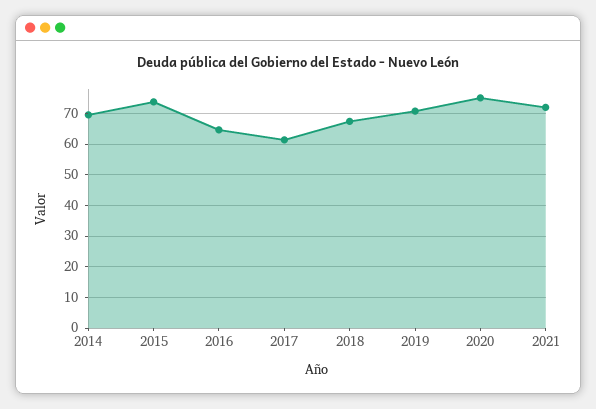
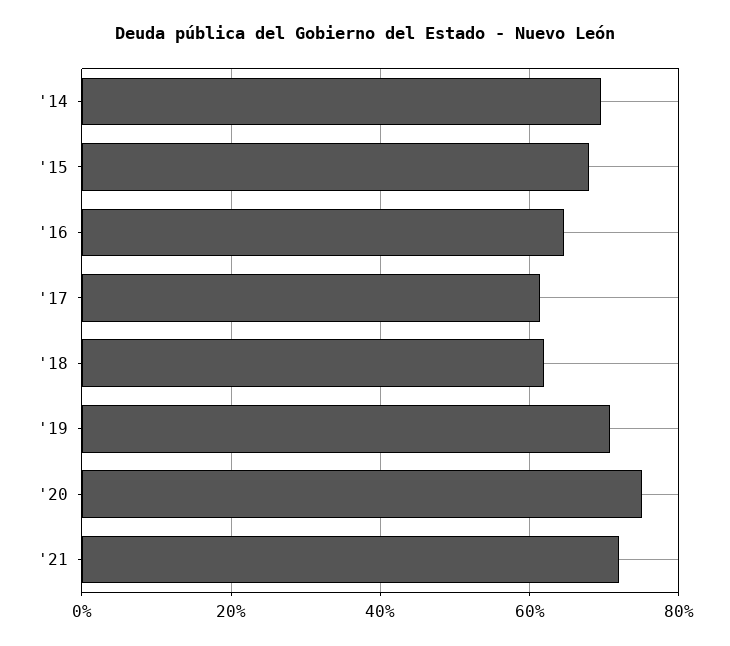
2015: 74 -> 68
2018: 68 -> 62

